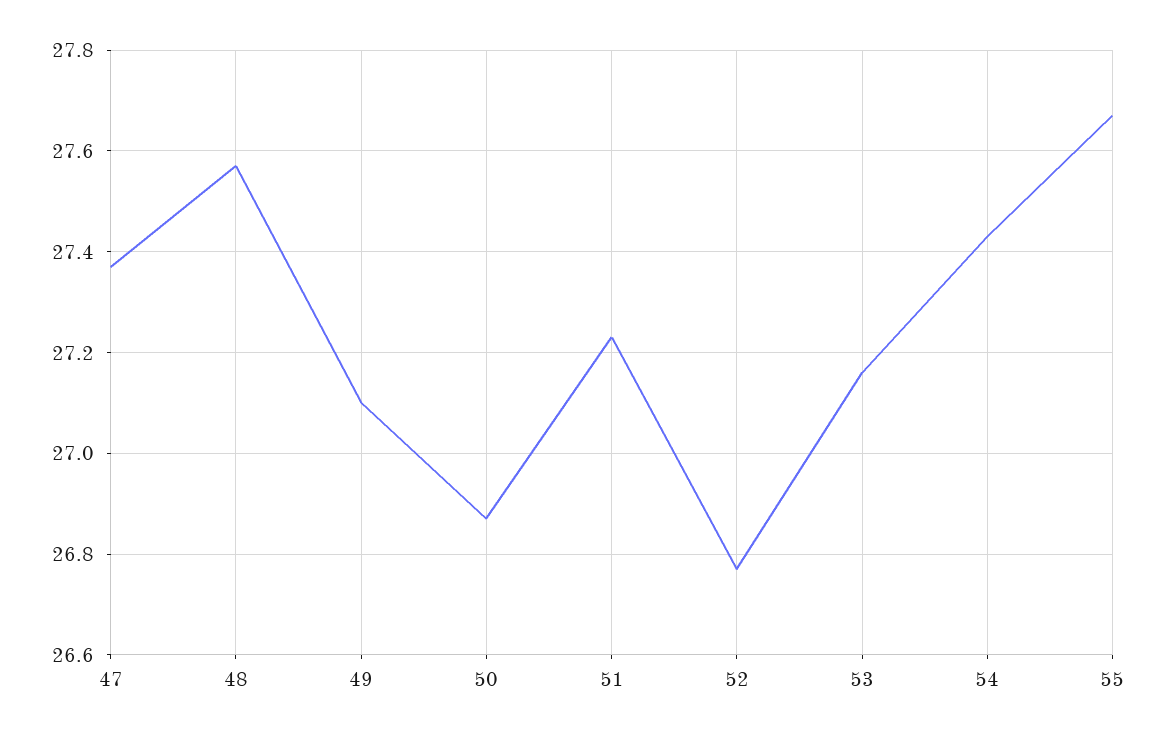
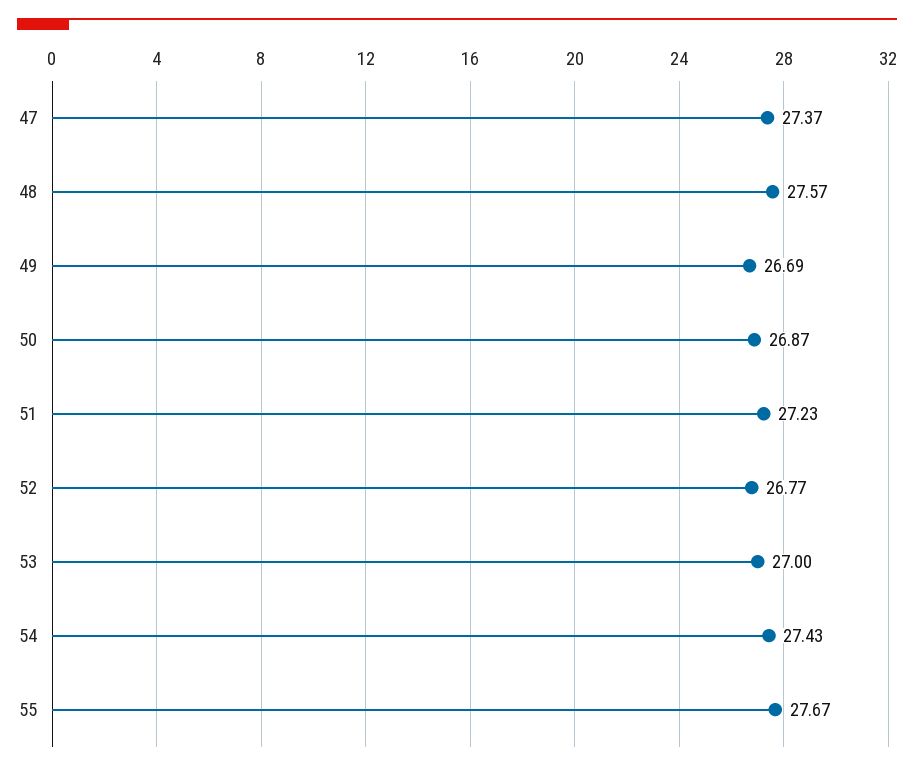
49: 27.1 -> 26.69
53: 27.15 -> 27

